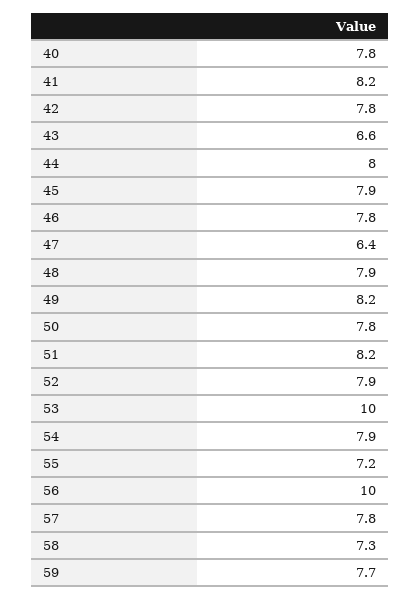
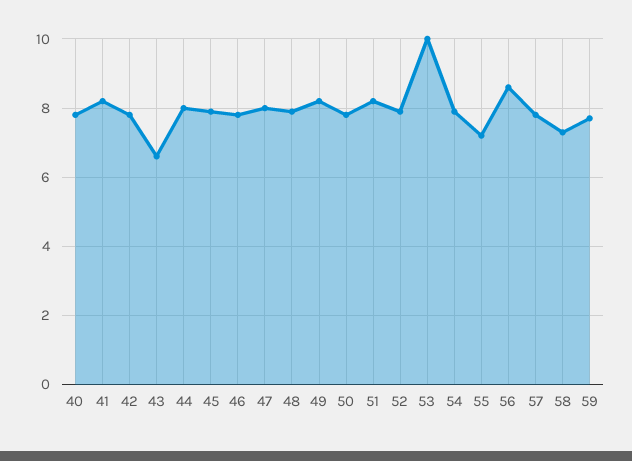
47: 6.4 -> 8
56: 10 -> 8.5

